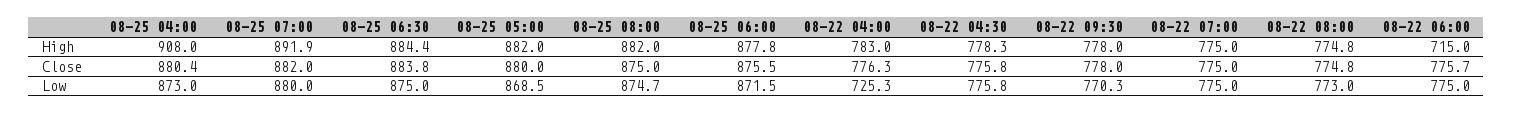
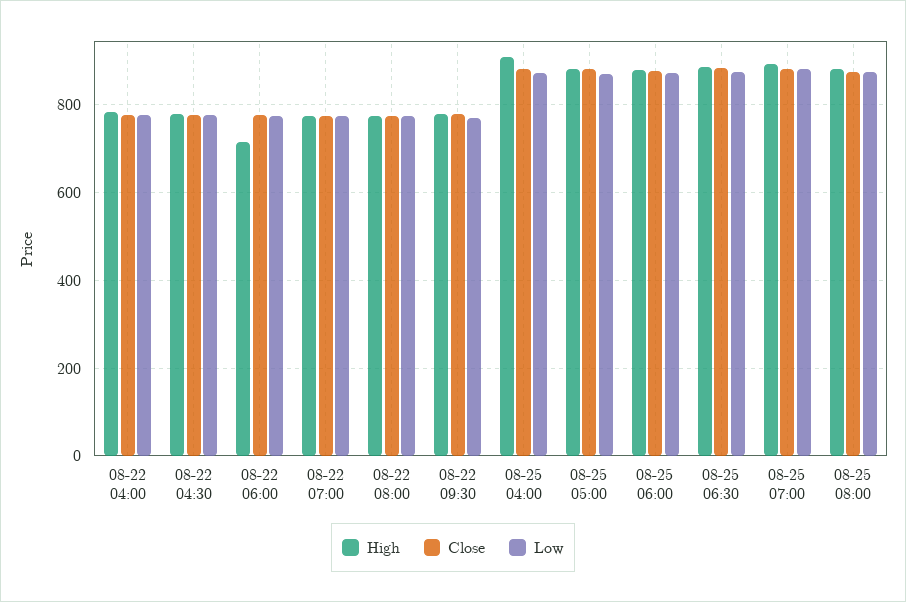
Low, 08-22 04:00: 725.3 -> 780

